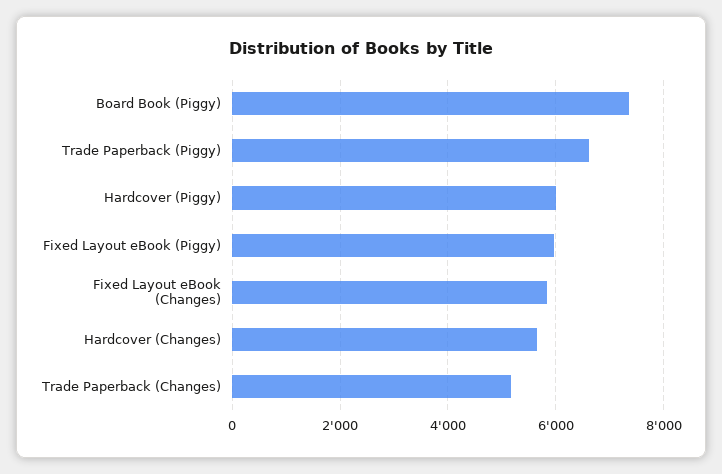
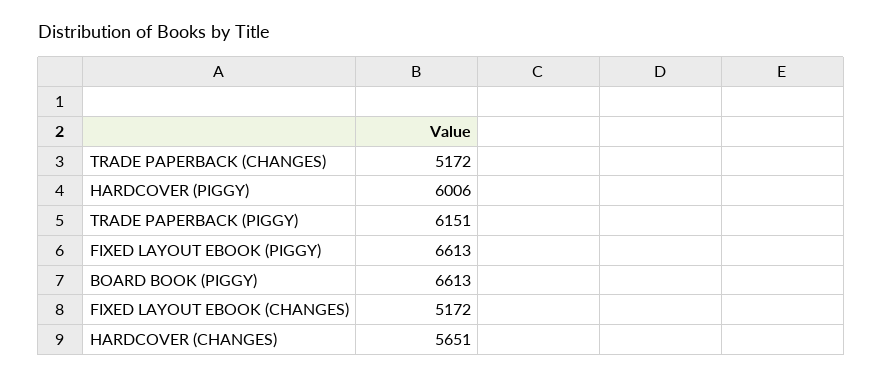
Board Book (Piggy): 7400 -> 6613
Trade Paperback (Piggy): 6600 -> 6151
Fixed Layout eBook (Piggy): 6000 -> 6613
Fixed Layout eBook (Changes): 5800 -> 5172

